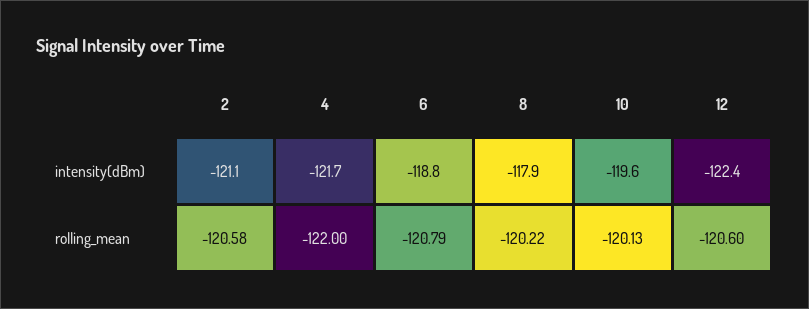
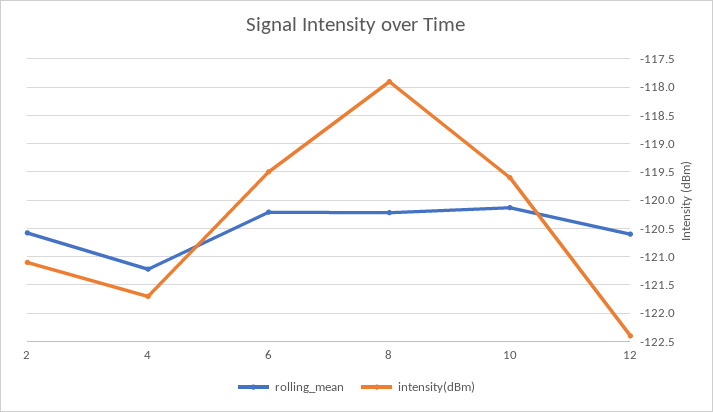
intensity(dBm), 6: -118.8 -> -119.5
rolling_mean, 4: -122 -> -121.25
rolling_mean, 6: -120.79 -> -120.25

